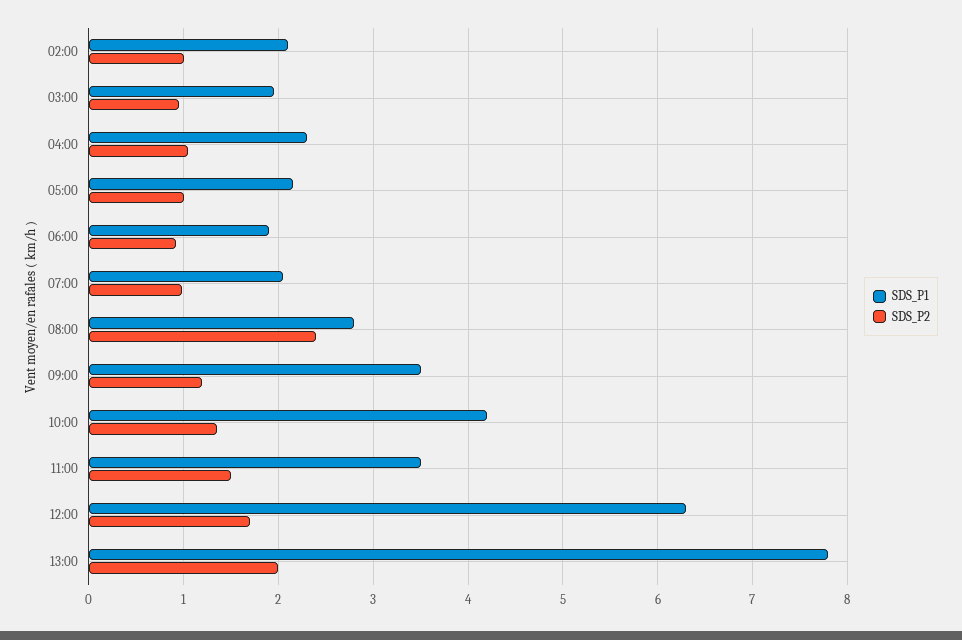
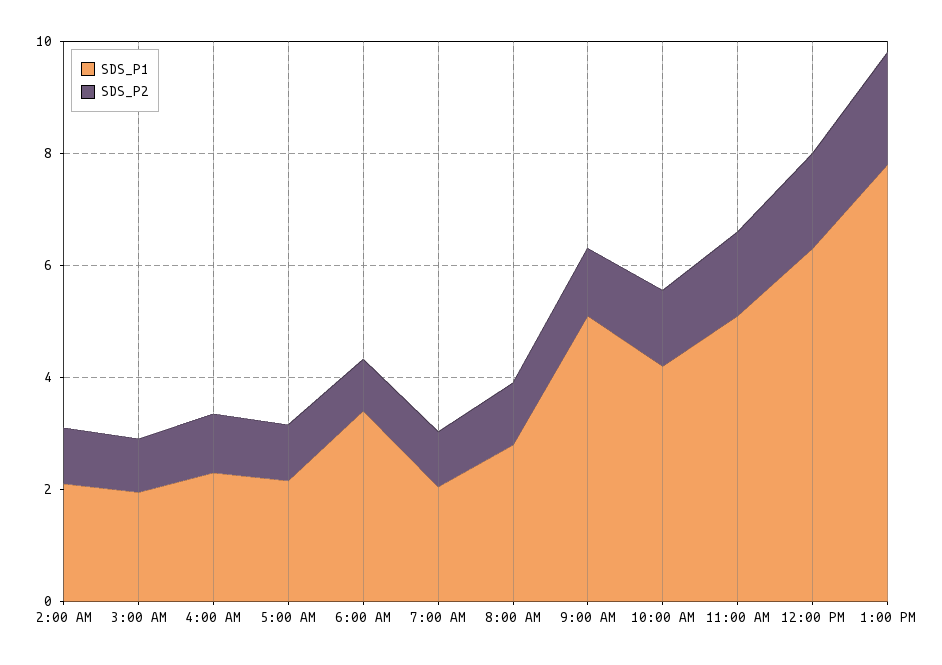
SDS_P1, 06:00: 1.9 -> 3.5
SDS_P2, 08:00: 2.4 -> 1
SDS_P1, 09:00: 3.5 -> 5
SDS_P1, 11:00: 3.5 -> 5

